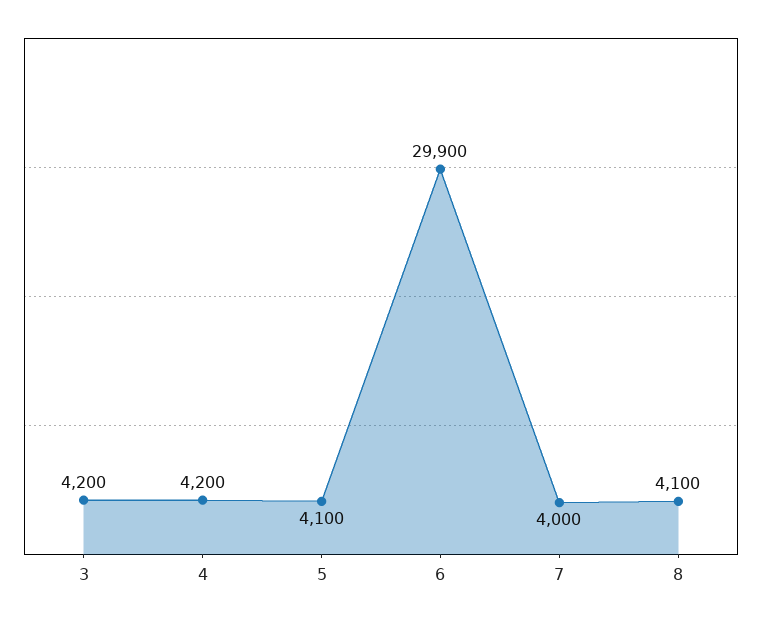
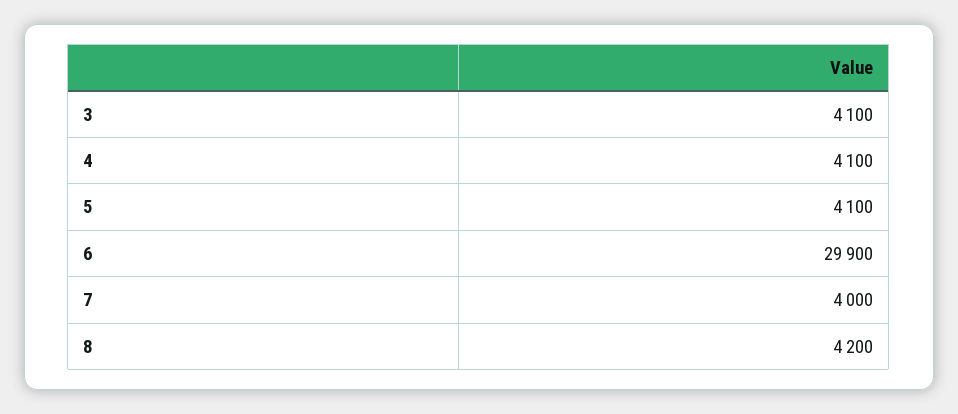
3: 4200 -> 4100
4: 4200 -> 4100
8: 4100 -> 4200

